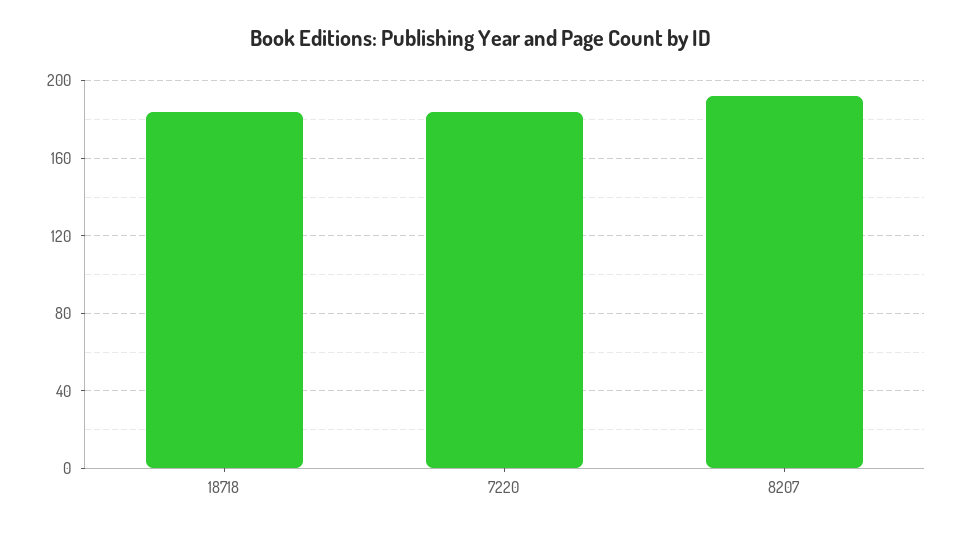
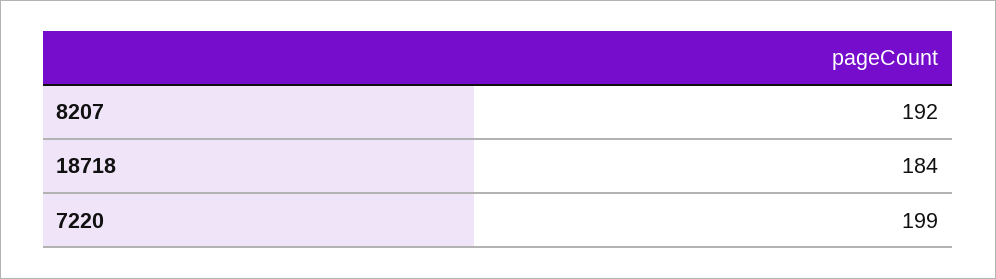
7220: 185 -> 199

